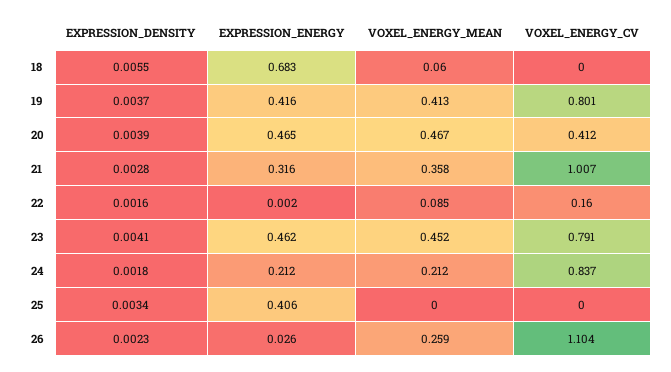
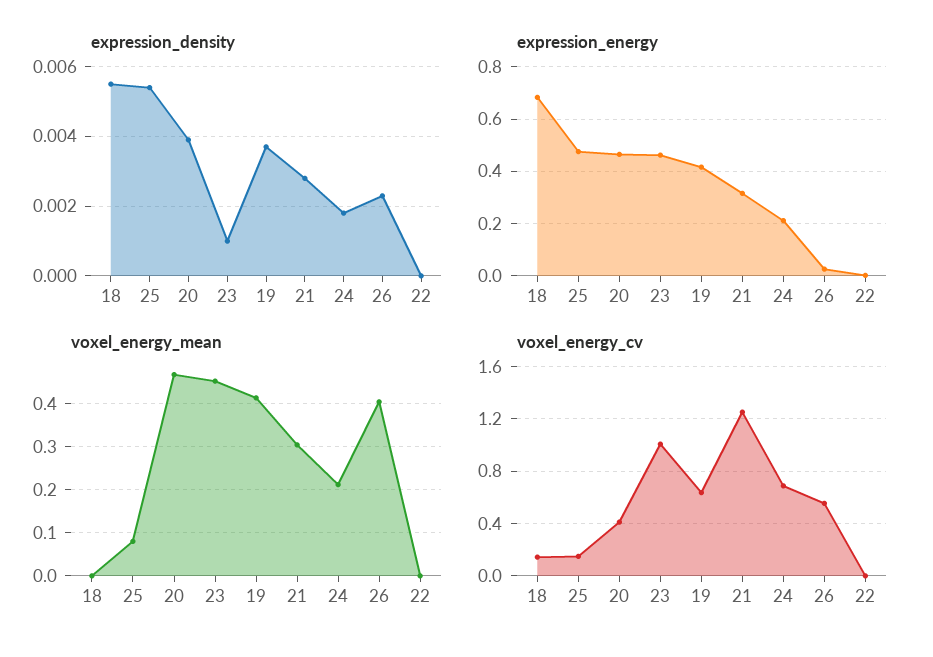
VOXEL_ENERGY_MEAN, 18: 0.06 -> 0
VOXEL_ENERGY_CV, 18: 0 -> 0.15
VOXEL_ENERGY_CV, 19: 0.801 -> 0.65
VOXEL_ENERGY_MEAN, 21: 0.358 -> 0.3
VOXEL_ENERGY_CV, 21: 1.007 -> 1.25
EXPRESSION_DENSITY, 22: 0.0016 -> 0
VOXEL_ENERGY_MEAN, 22: 0.085 -> 0
VOXEL_ENERGY_CV, 22: 0.16 -> 0
EXPRESSION_DENSITY, 23: 0.0041 -> 0.001
VOXEL_ENERGY_CV, 23: 0.791 -> 1
VOXEL_ENERGY_CV, 24: 0.837 -> 0.7
EXPRESSION_DENSITY, 25: 0.0034 -> 0.0055
EXPRESSION_ENERGY, 25: 0.406 -> 0.475
VOXEL_ENERGY_MEAN, 25: 0 -> 0.08
VOXEL_ENERGY_CV, 25: 0 -> 0.15
VOXEL_ENERGY_MEAN, 26: 0.259 -> 0.4
VOXEL_ENERGY_CV, 26: 1.104 -> 0.55

